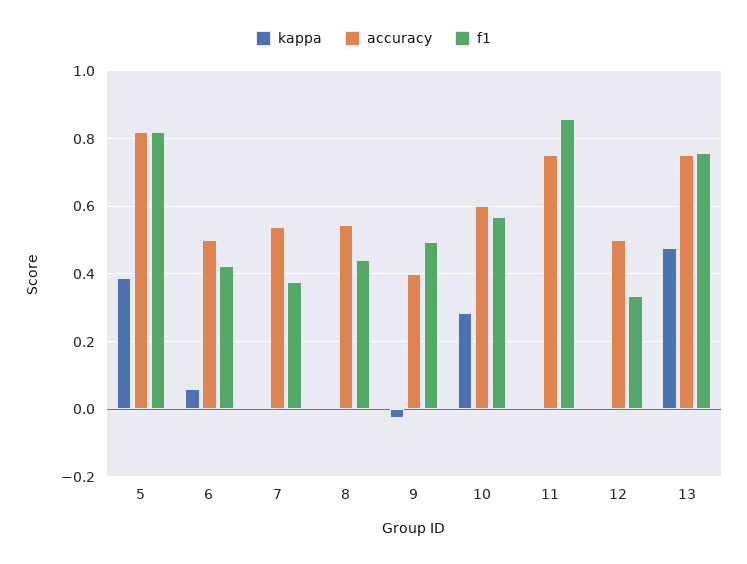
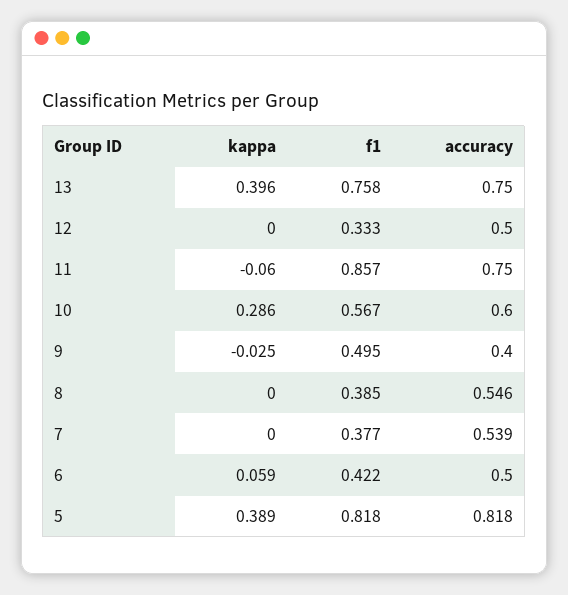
f1, 8: 0.44 -> 0.385
kappa, 11: 0 -> -0.06
kappa, 13: 0.48 -> 0.396

